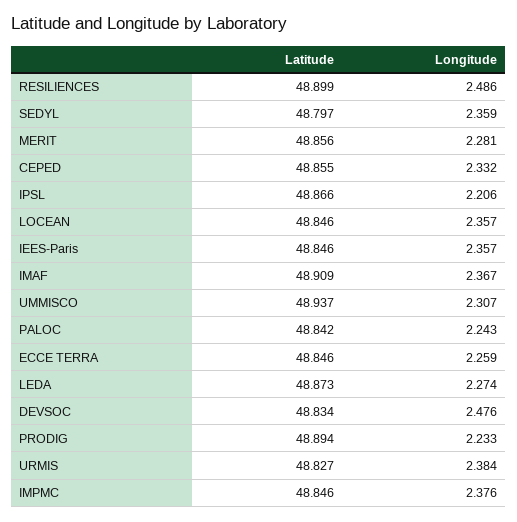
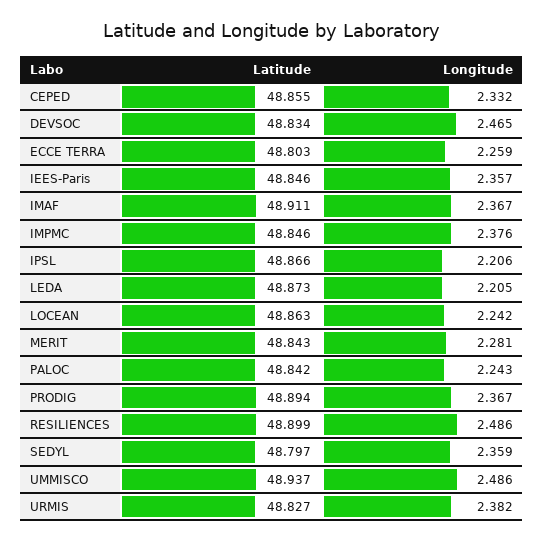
Latitude, MERIT: 48.856 -> 48.843
Latitude, LOCEAN: 48.846 -> 48.863
Longitude, LOCEAN: 2.357 -> 2.242
Latitude, IMAF: 48.909 -> 48.911
Longitude, UMMISCO: 2.307 -> 2.486
Latitude, ECCE TERRA: 48.846 -> 48.803
Longitude, LEDA: 2.274 -> 2.205
Longitude, DEVSOC: 2.476 -> 2.465
Longitude, PRODIG: 2.233 -> 2.367
Longitude, URMIS: 2.384 -> 2.382

